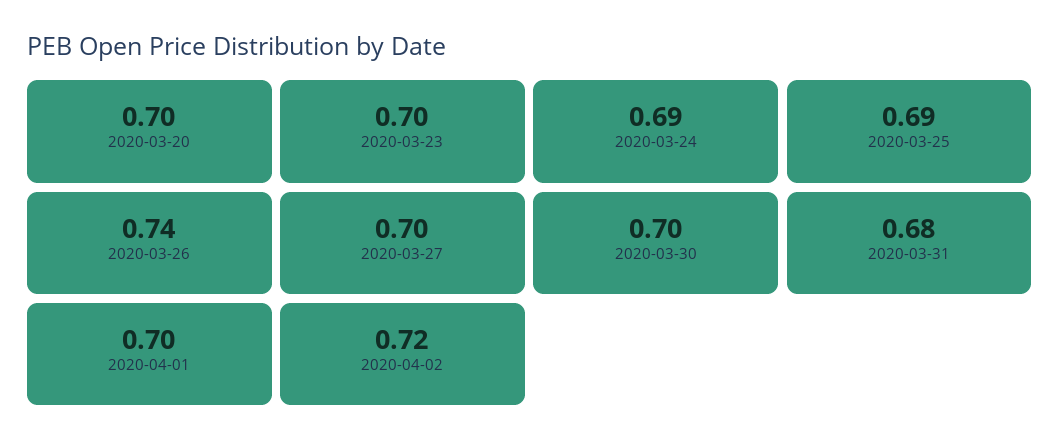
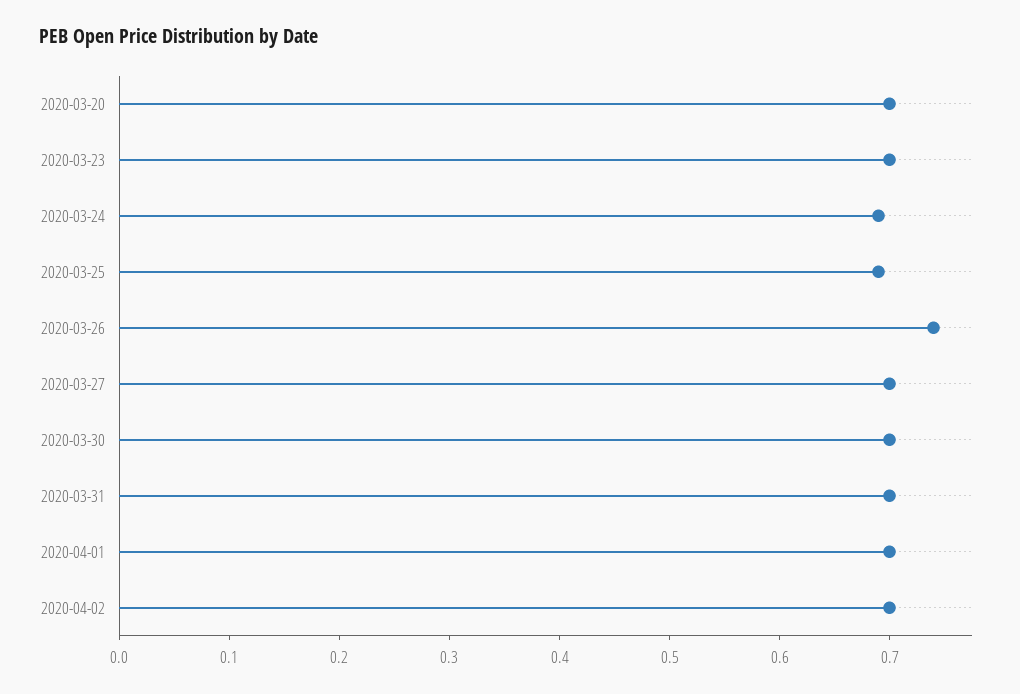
2020-03-31: 0.68 -> 0.7
2020-04-02: 0.72 -> 0.7

